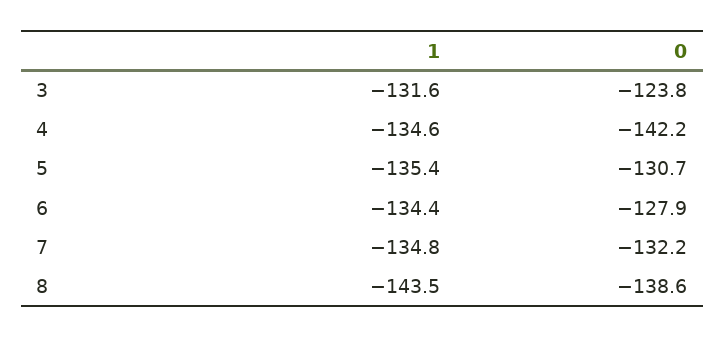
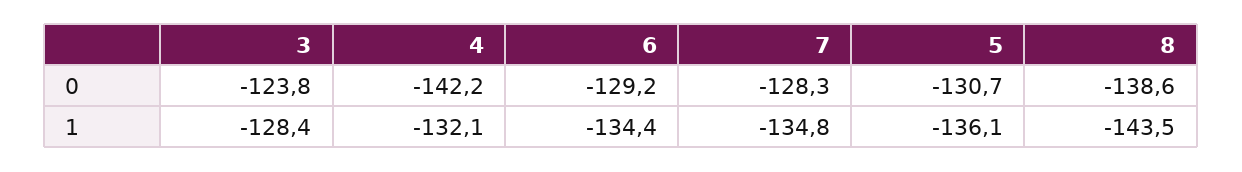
1, 3: -131.6 -> -128.4
1, 4: -134.6 -> -132.1
1, 5: -135.4 -> -136.1
0, 6: -127.9 -> -129.2
0, 7: -132.2 -> -128.3

